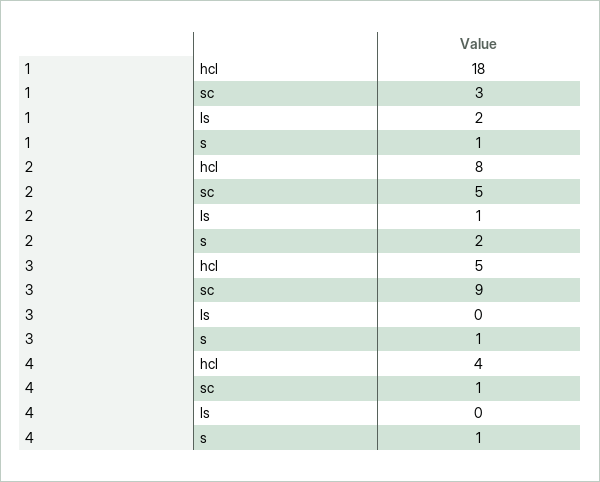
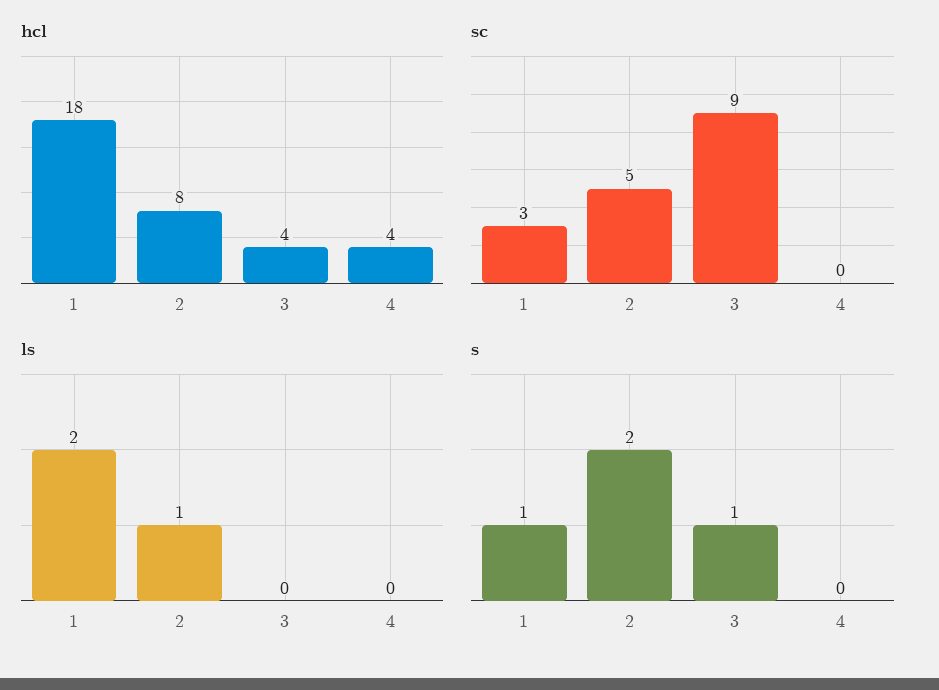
hcl, 3: 5 -> 4
sc, 4: 1 -> 0
s, 4: 1 -> 0

